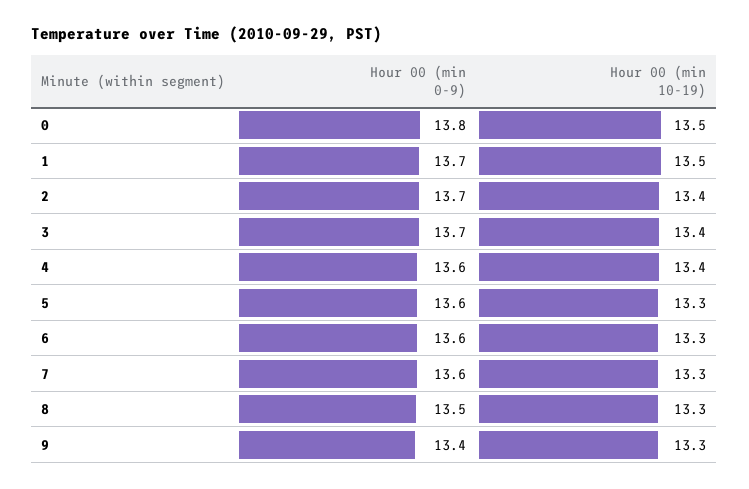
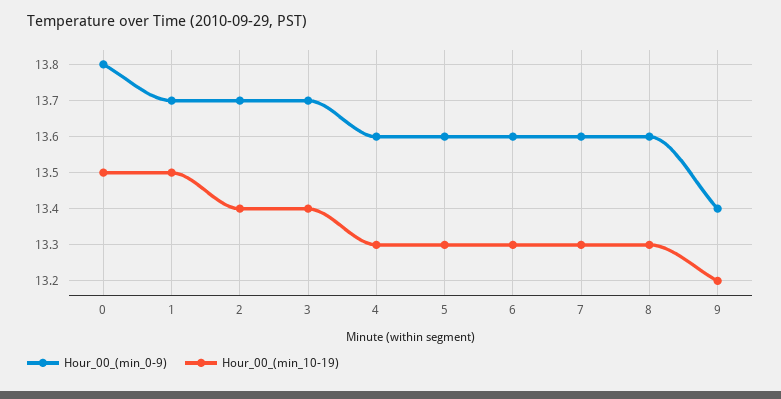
Hour 00 (min 10-19), 4: 13.4 -> 13.3
Hour 00 (min 0-9), 8: 13.5 -> 13.6
Hour 00 (min 10-19), 9: 13.3 -> 13.2

